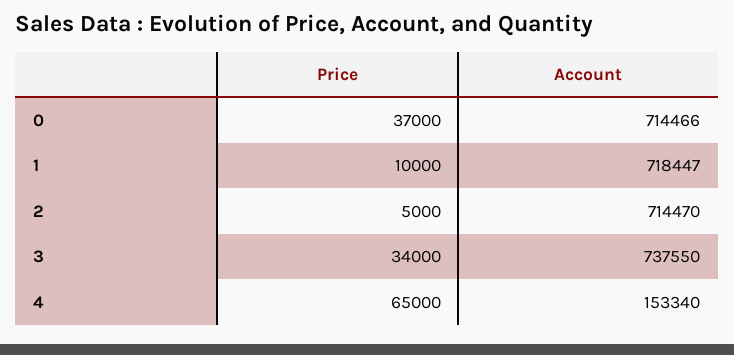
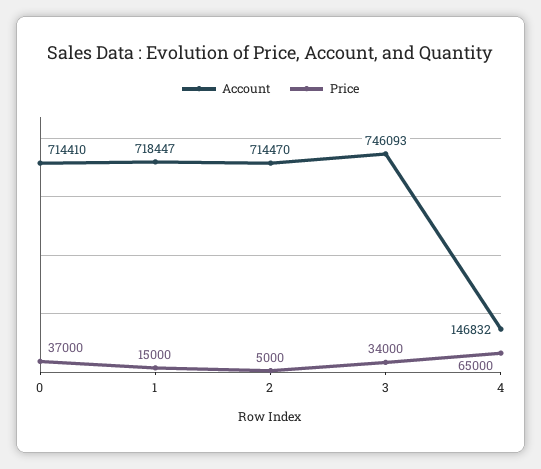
Account, 0: 714466 -> 714410
Price, 1: 10000 -> 15000
Account, 3: 737550 -> 746093
Account, 4: 153340 -> 146832

